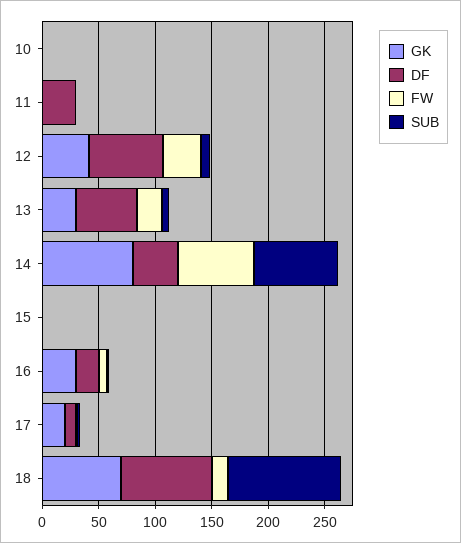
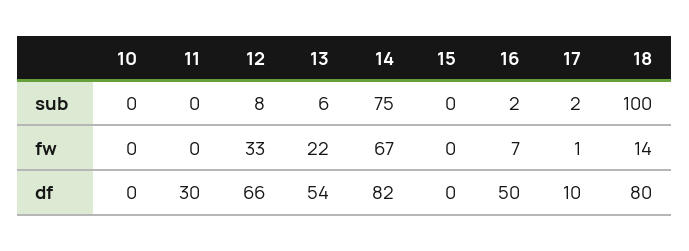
GK, 10: 0 -> none
GK, 11: 0 -> none
GK, 12: 40 -> none
GK, 13: 30 -> none
GK, 14: 80 -> none
DF, 14: 40 -> 82
GK, 15: 0 -> none
GK, 16: 30 -> none
DF, 16: 20 -> 50
GK, 17: 20 -> none
GK, 18: 70 -> none

